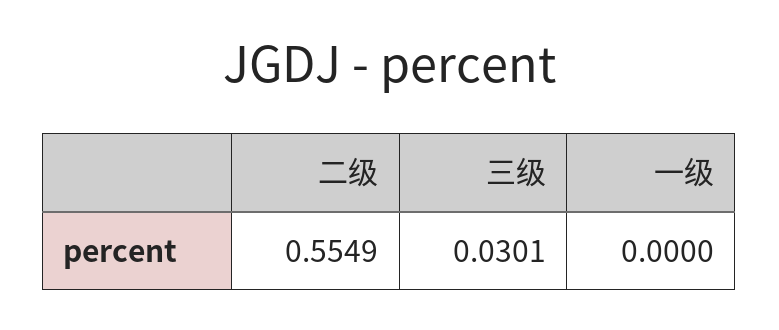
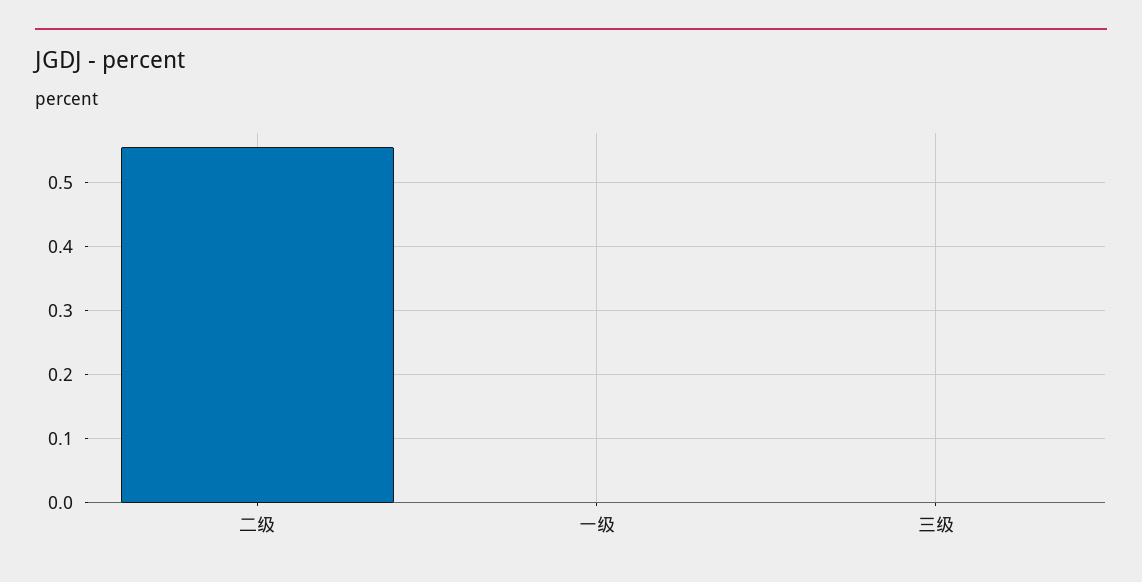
三级: 0.0301 -> 0

